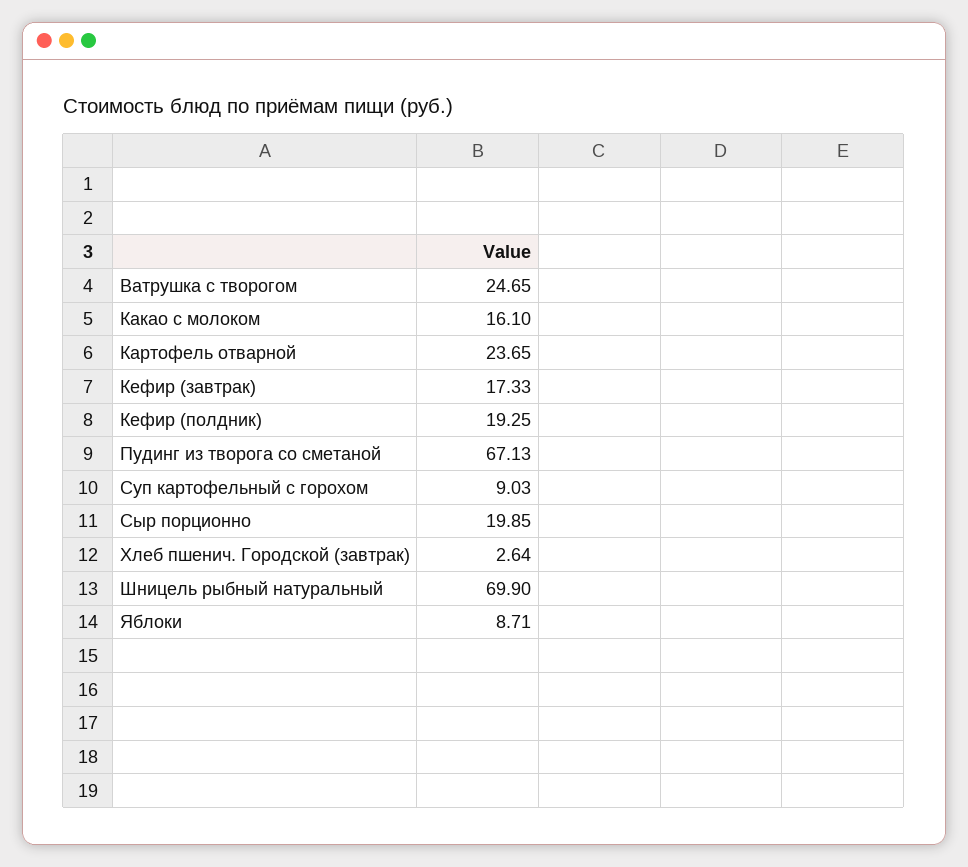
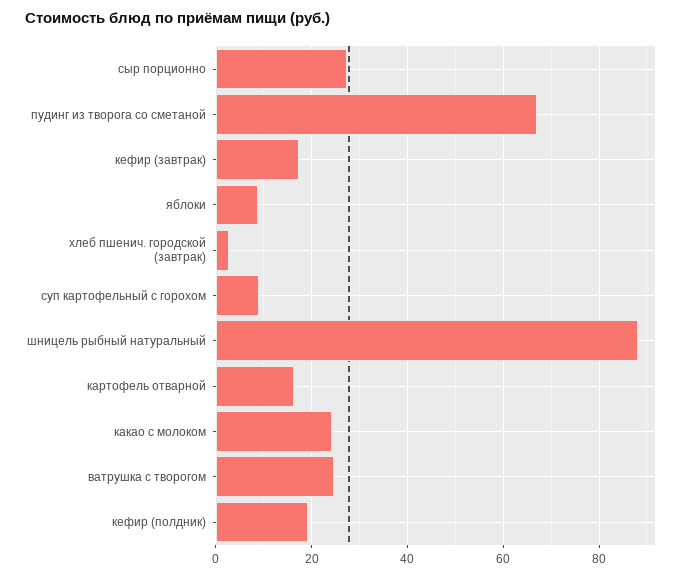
Какао с молоком: 16.1 -> 24
Картофель отварной: 23.65 -> 16
Сыр порционно: 19.85 -> 28
Шницель рыбный натуральный: 69.9 -> 88

